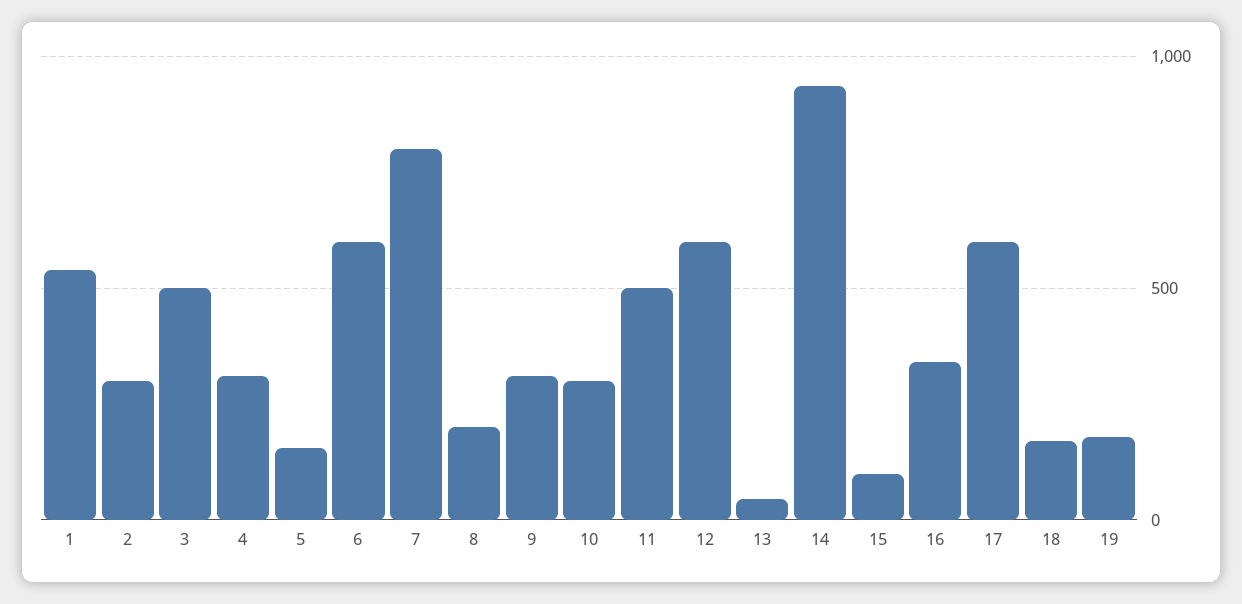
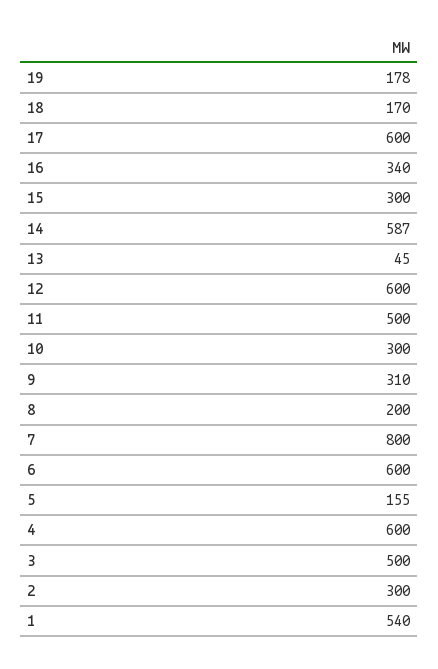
4: 300 -> 600
14: 950 -> 587
15: 100 -> 300

